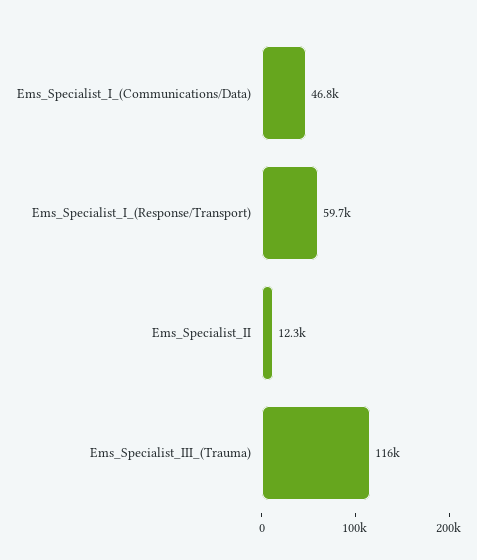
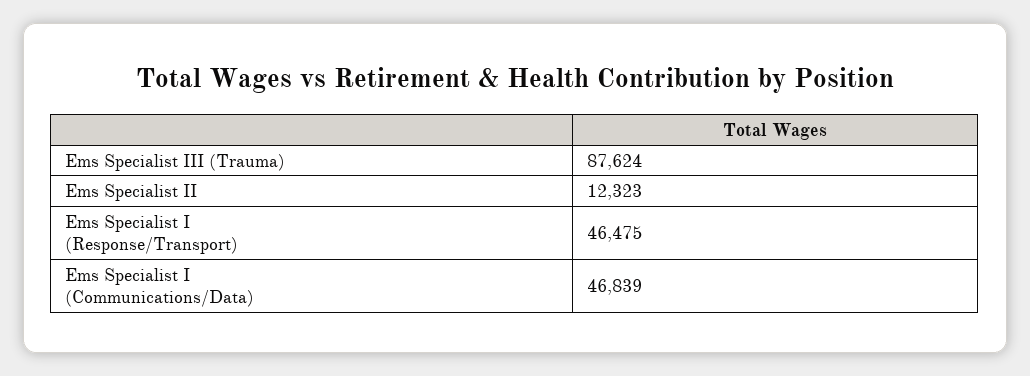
Ems_Specialist_I_(Response/Transport): 59700 -> 46475
Ems_Specialist_III_(Trauma): 116000 -> 87624

